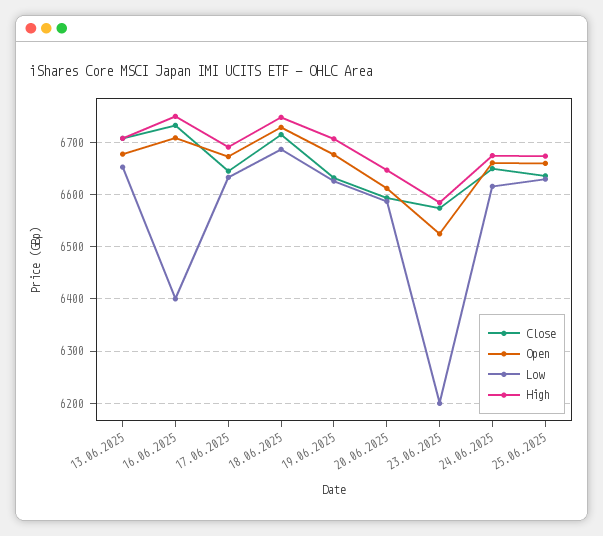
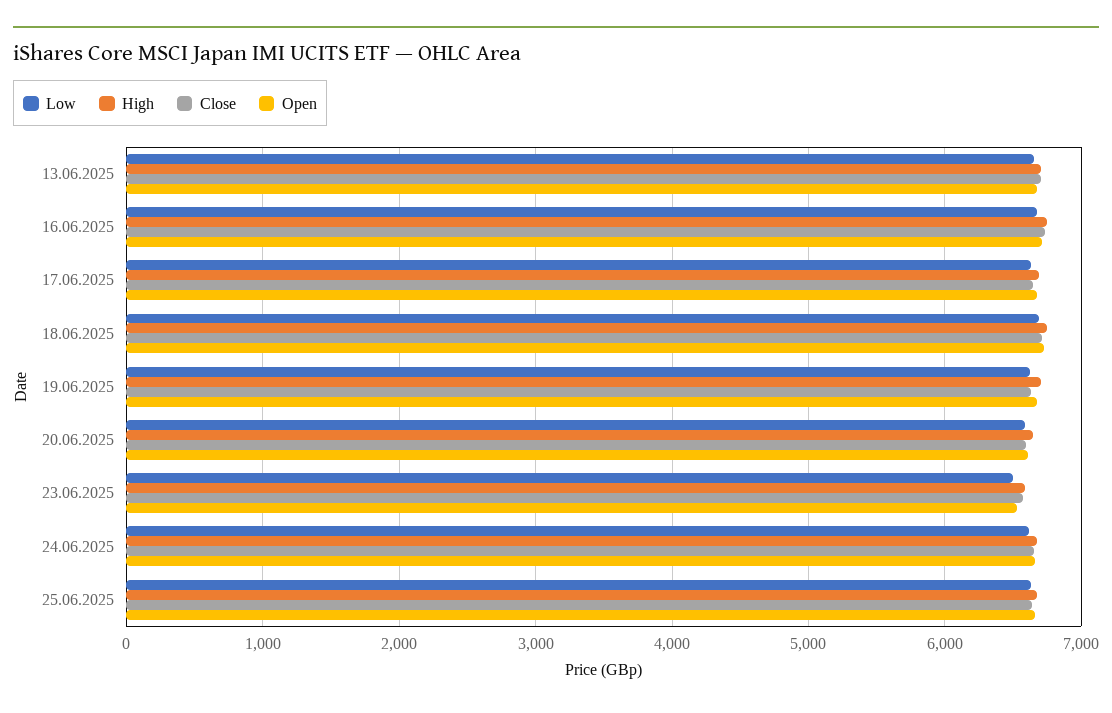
Low, 16.06.2025: 6400 -> 6700
Low, 23.06.2025: 6200 -> 6500

